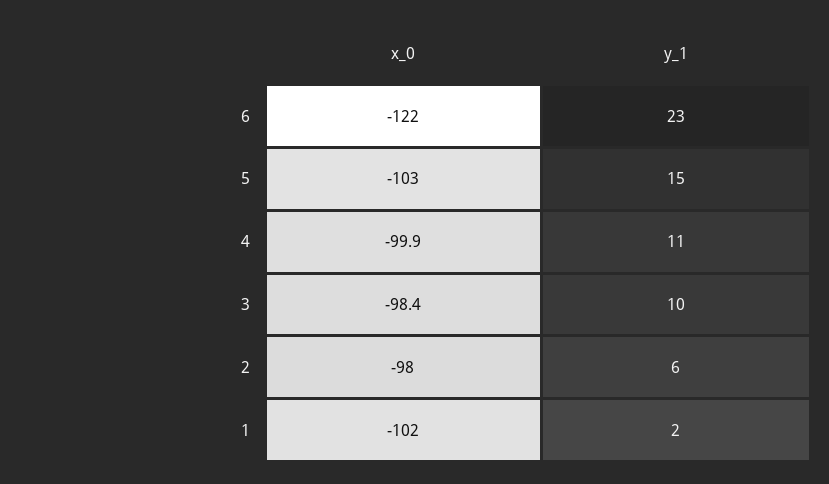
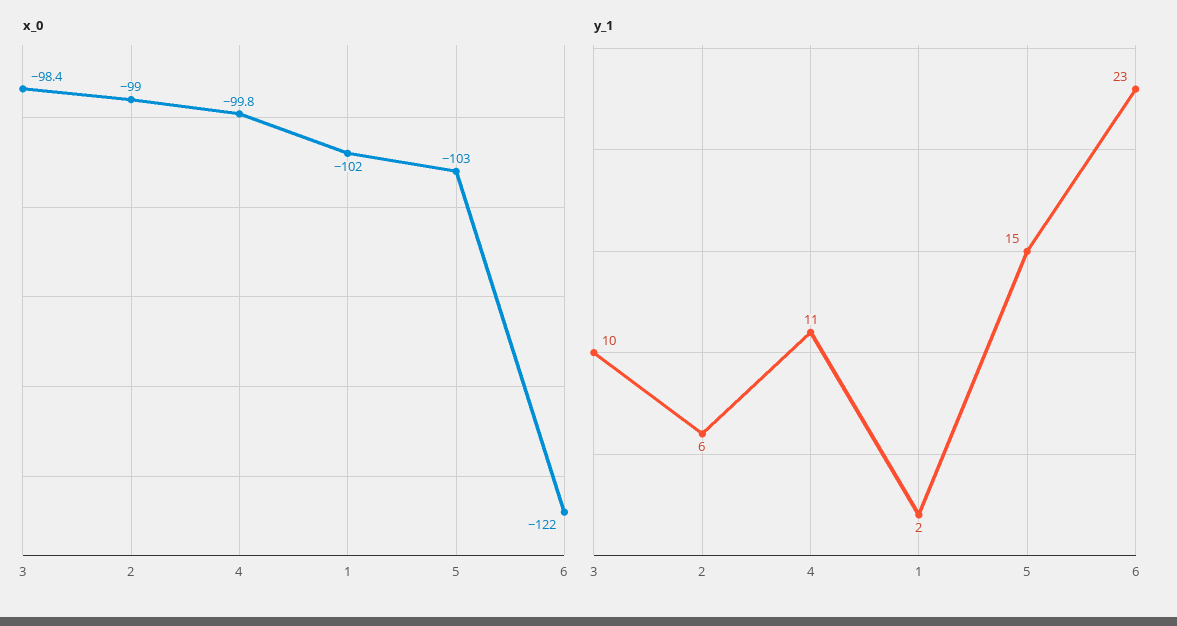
x_0, 4: -99.9 -> -99.8
x_0, 2: -98 -> -99

